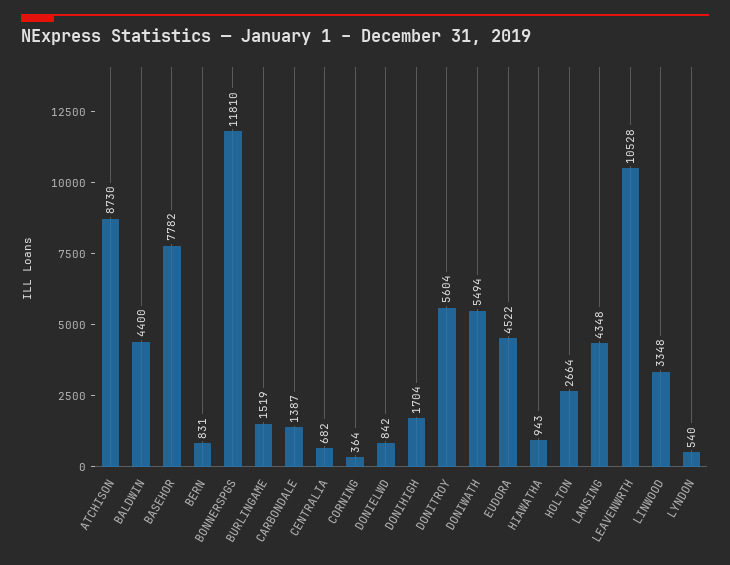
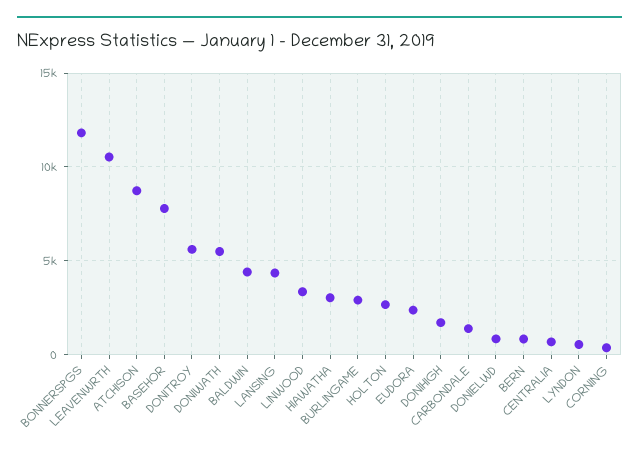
BURLINGAME: 1519 -> 3000
EUDORA: 4522 -> 2500
HIAWATHA: 943 -> 3000

